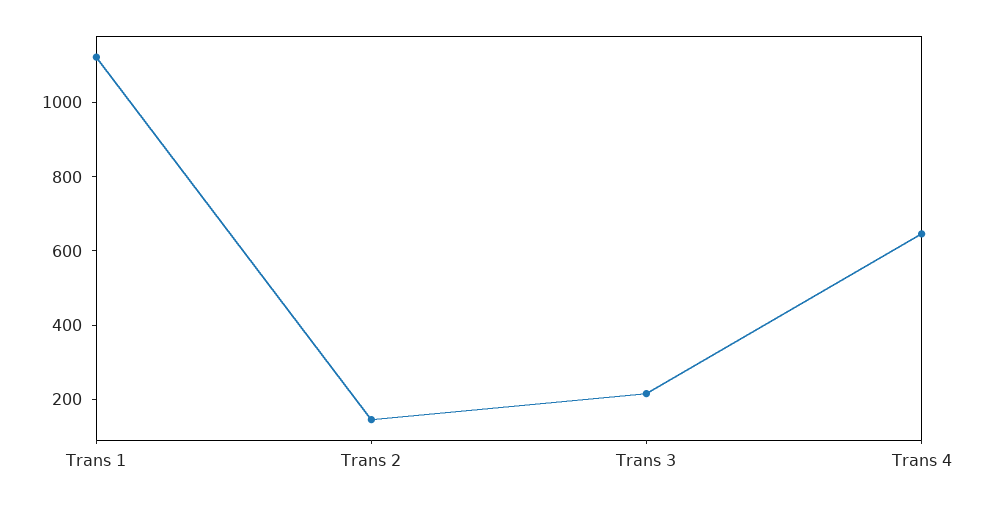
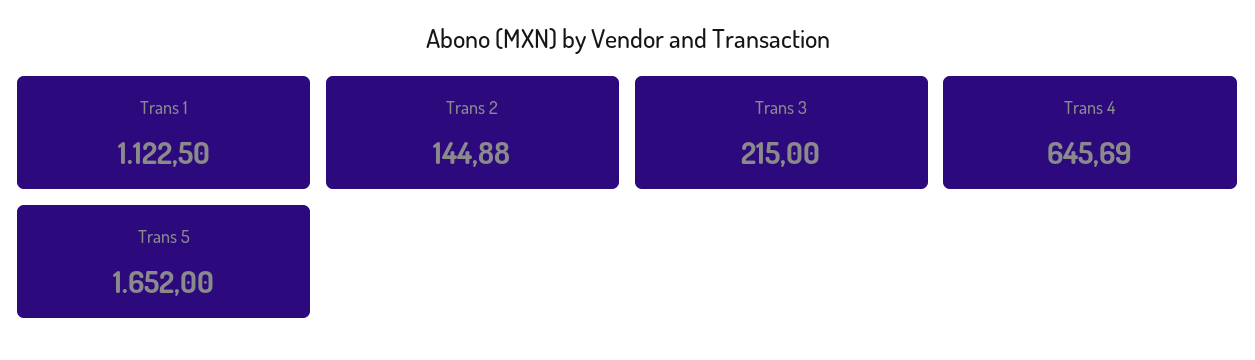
Trans 5: none -> 1652

